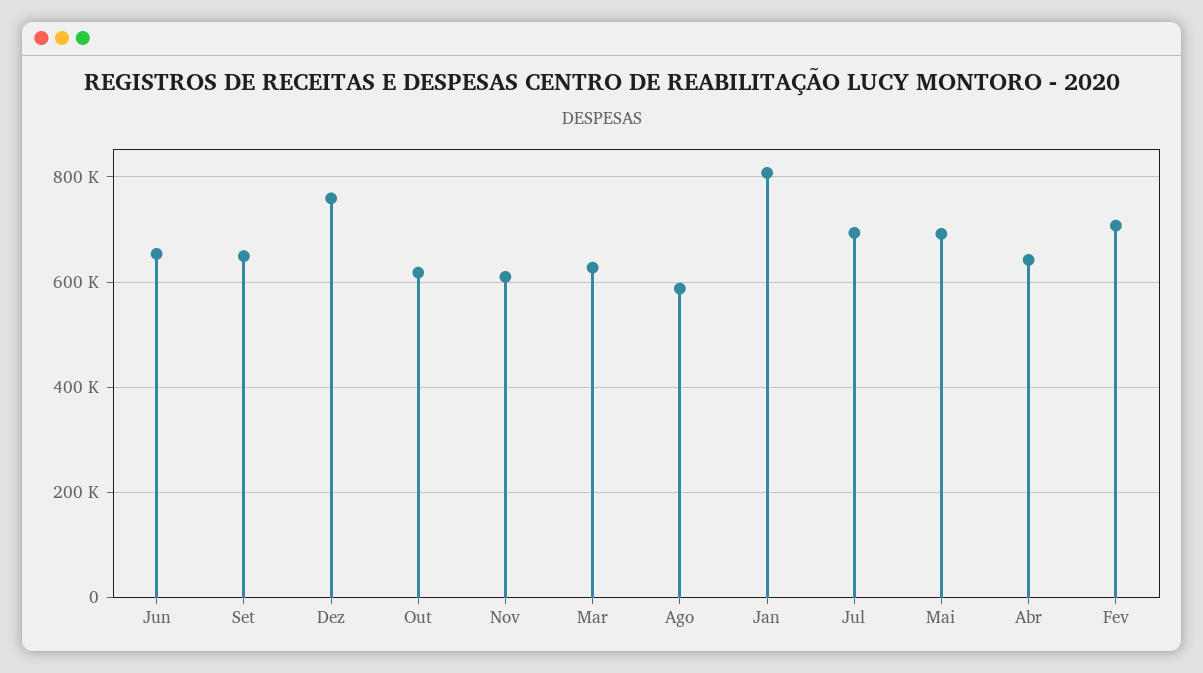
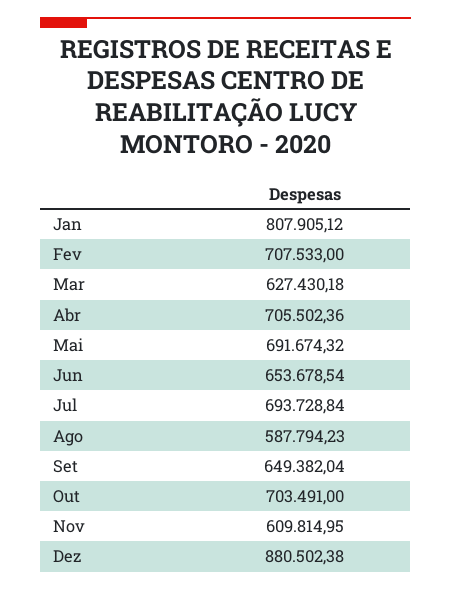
Dez: 760000 -> 880502.38
Out: 620000 -> 703491
Abr: 640000 -> 705502.36

